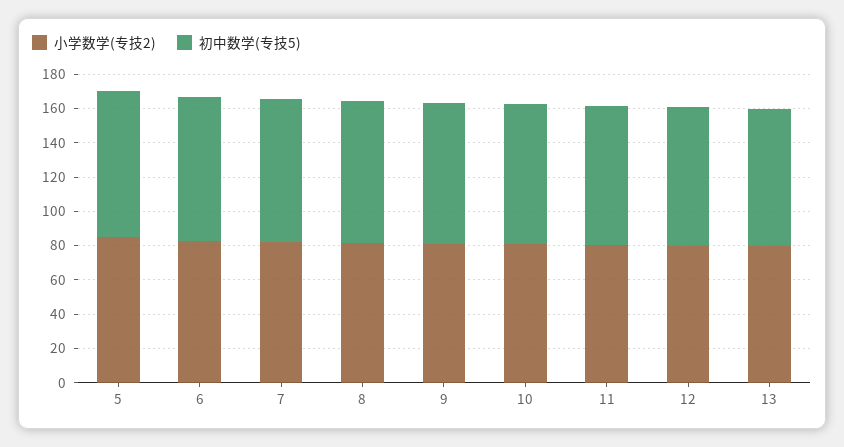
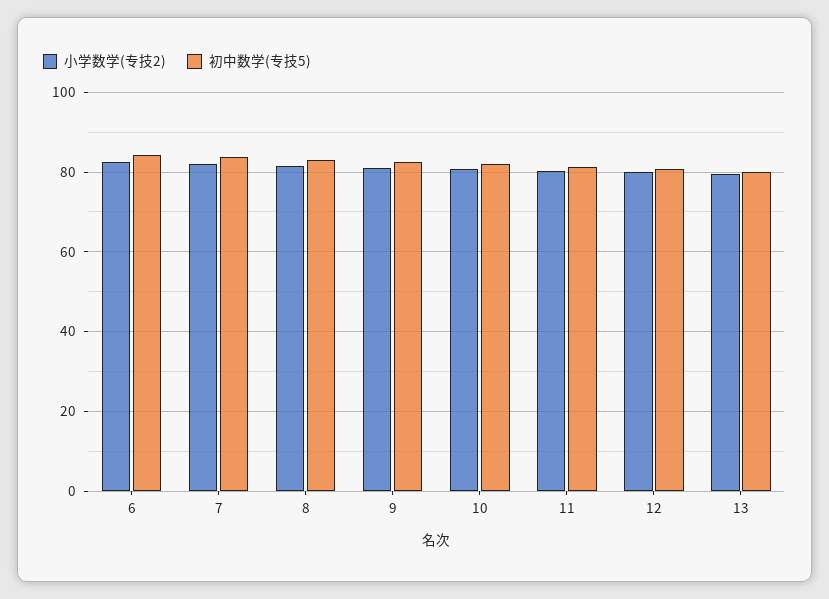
小学数学(专技2), 5: 85 -> none
初中数学(专技5), 5: 85 -> none

